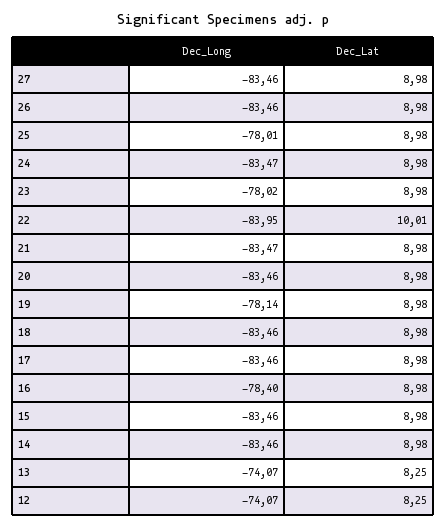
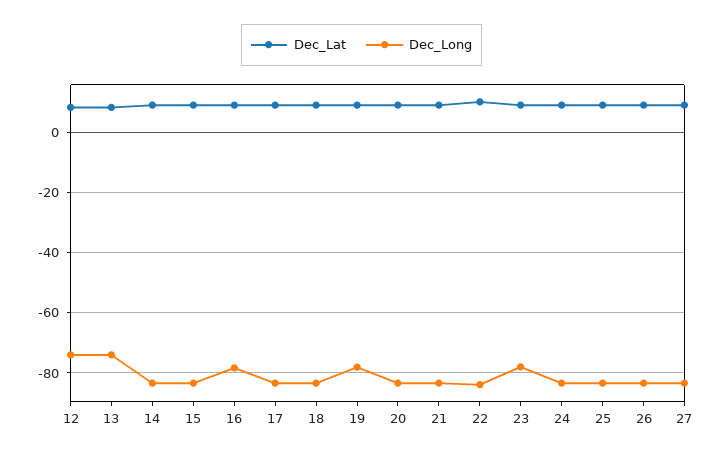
Dec_Long, 25: -78.01 -> -84

